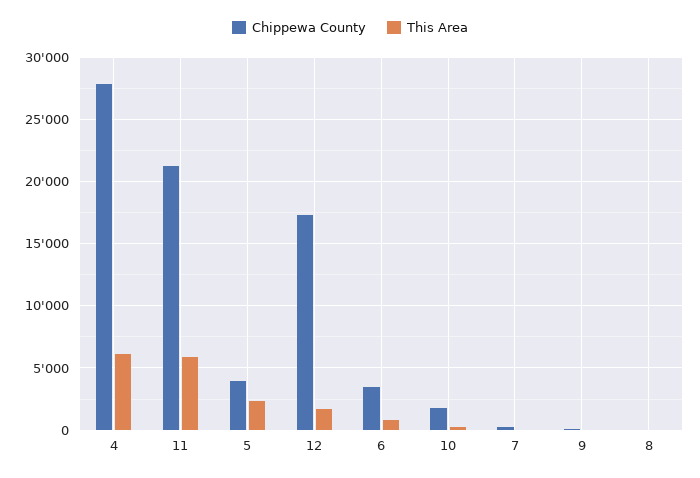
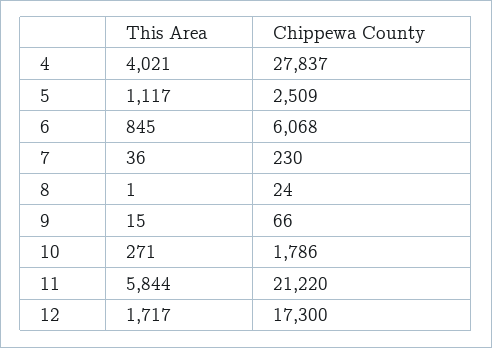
This Area, 4: 6000 -> 4021
Chippewa County, 5: 4000 -> 2509
This Area, 5: 2500 -> 1117
Chippewa County, 6: 3500 -> 6068

